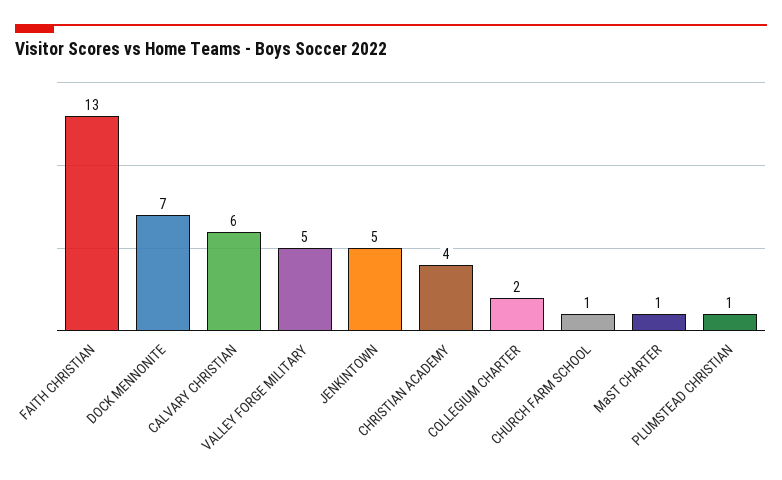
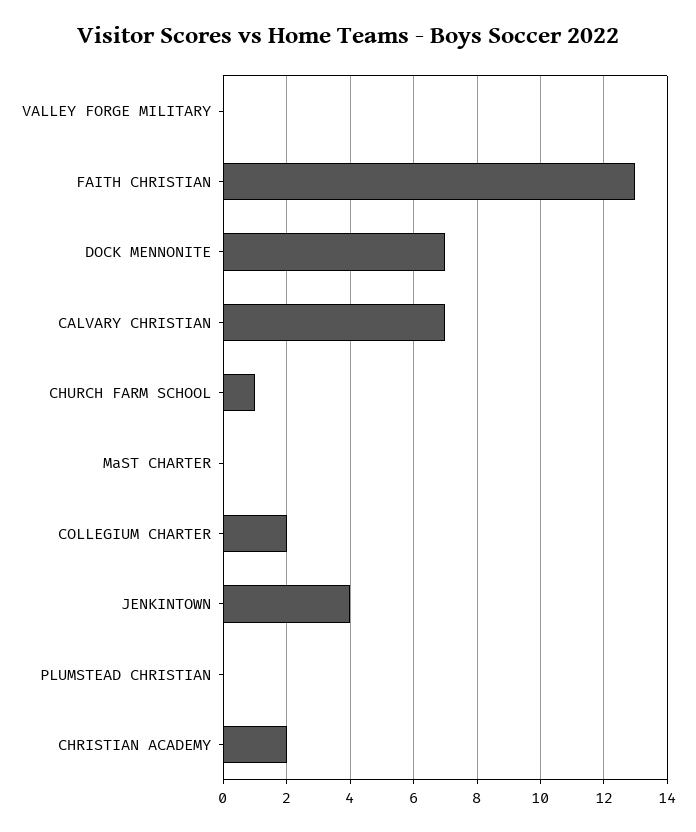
CALVARY CHRISTIAN: 6 -> 7
VALLEY FORGE MILITARY: 5 -> 0
JENKINTOWN: 5 -> 4
CHRISTIAN ACADEMY: 4 -> 2
MaST CHARTER: 1 -> 0
PLUMSTEAD CHRISTIAN: 1 -> 0

